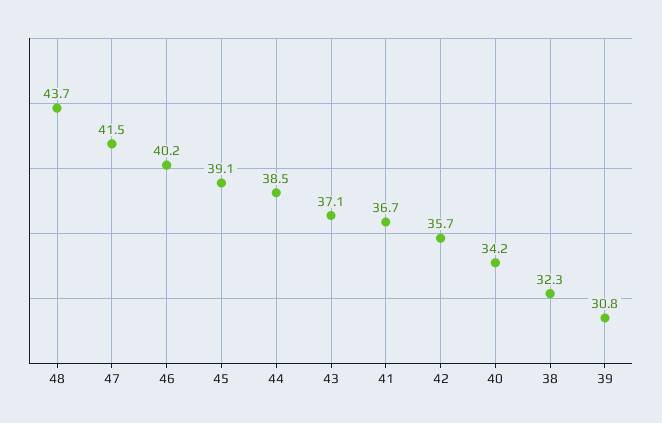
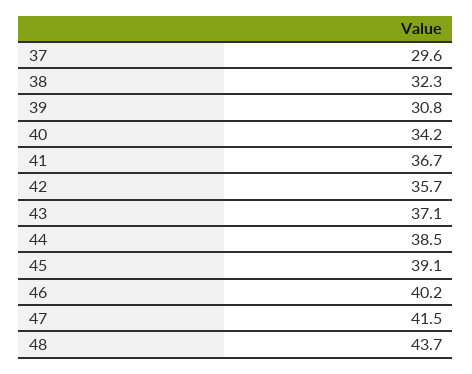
37: none -> 29.6

